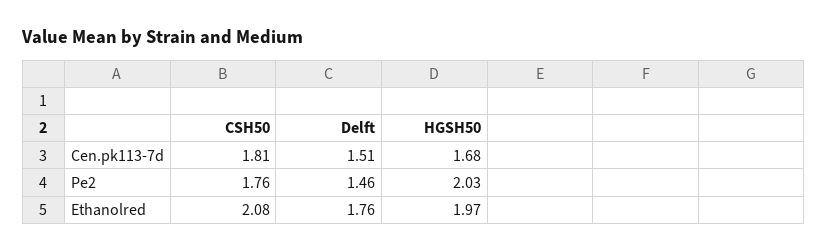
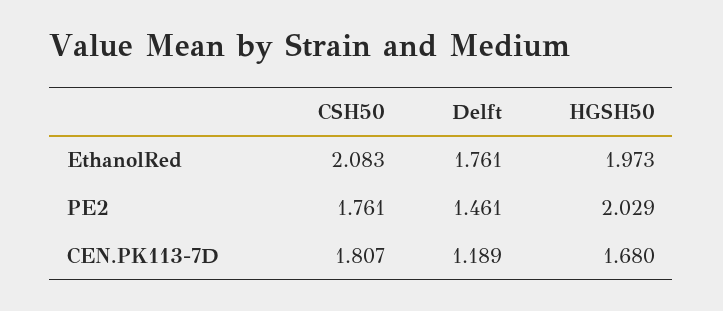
Delft, Cen.pk113-7d: 1.51 -> 1.189

